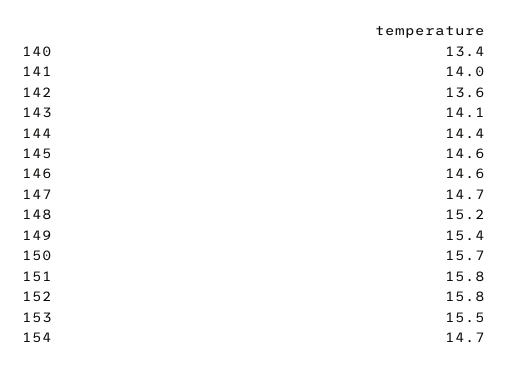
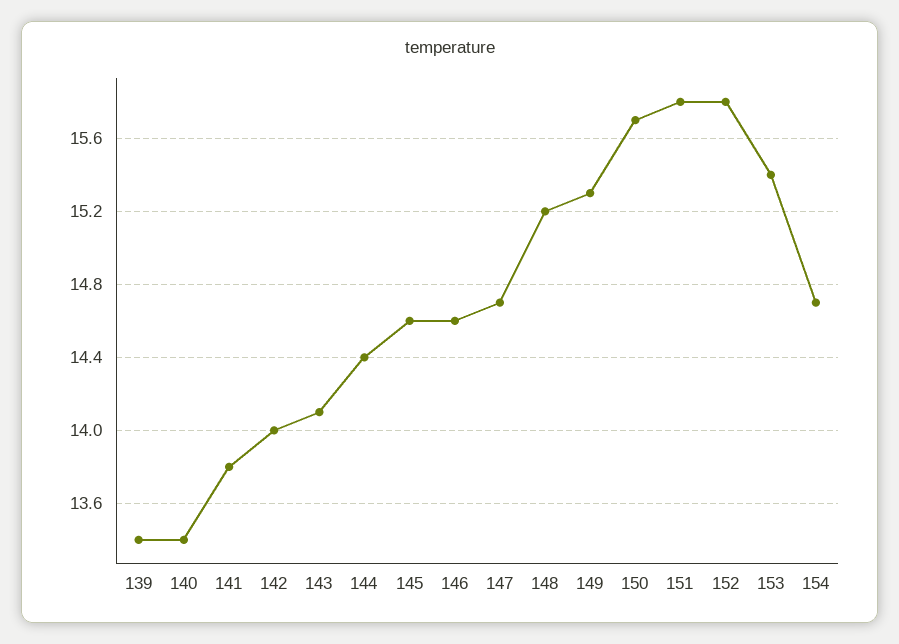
141: 14 -> 13.8
142: 13.6 -> 14
149: 15.4 -> 15.3
153: 15.5 -> 15.4
139: none -> 13.4

